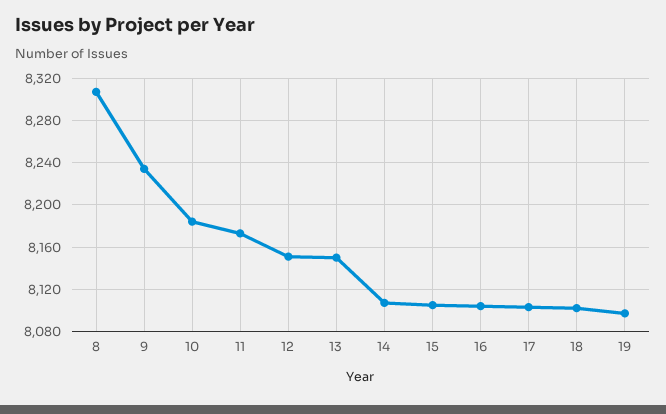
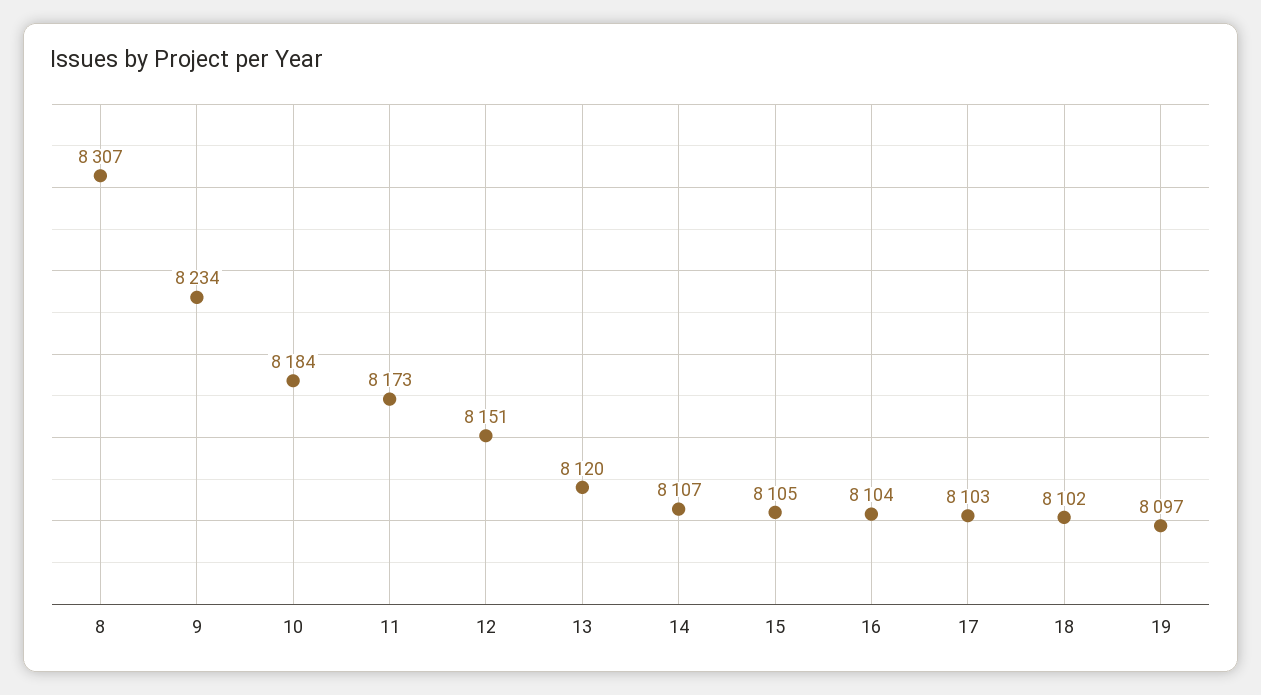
13: 8150 -> 8120

